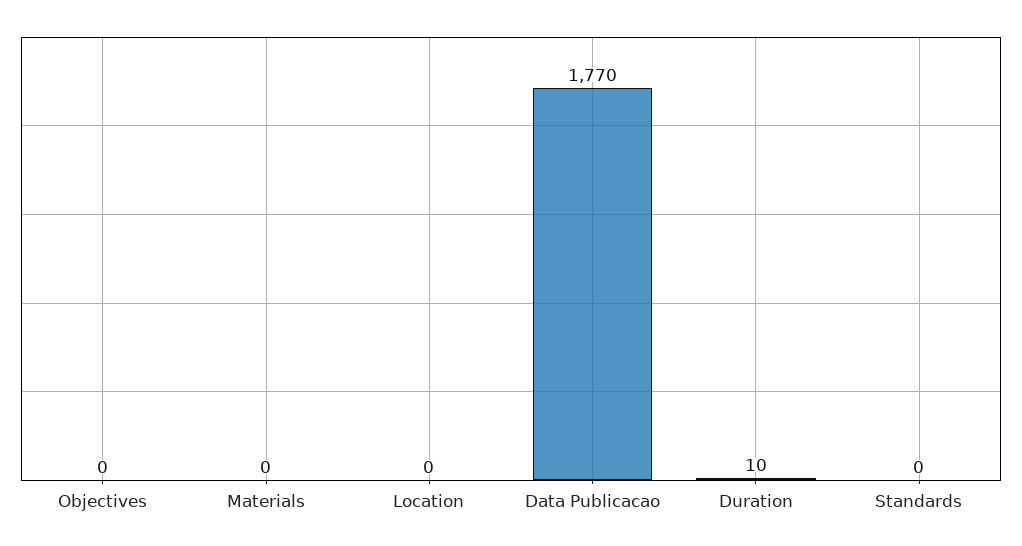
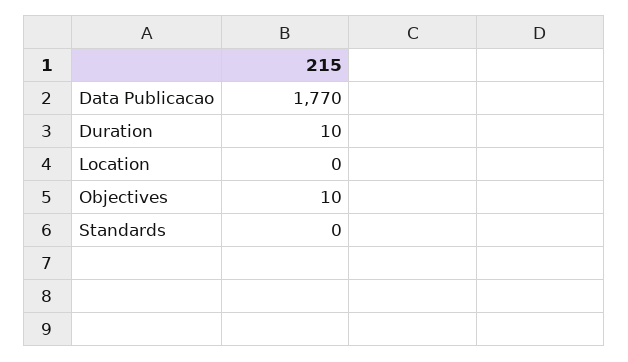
Objectives: 0 -> 10
Materials: 0 -> none

